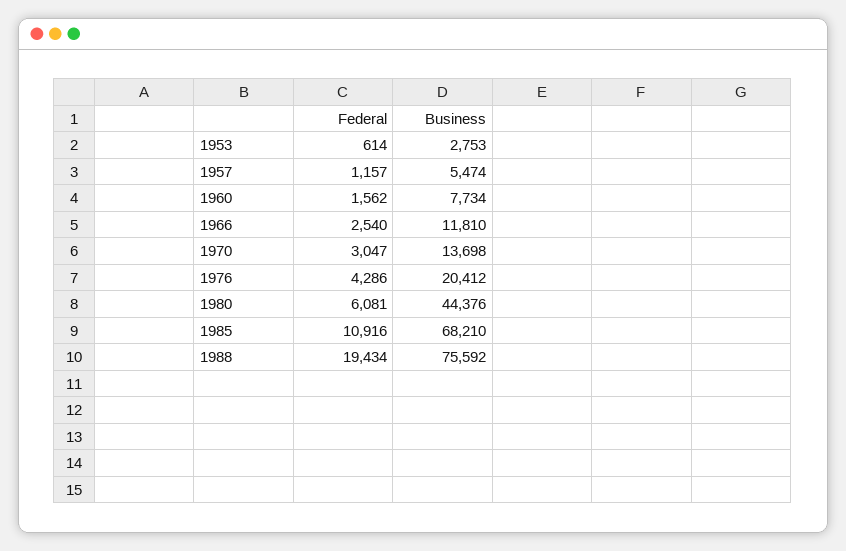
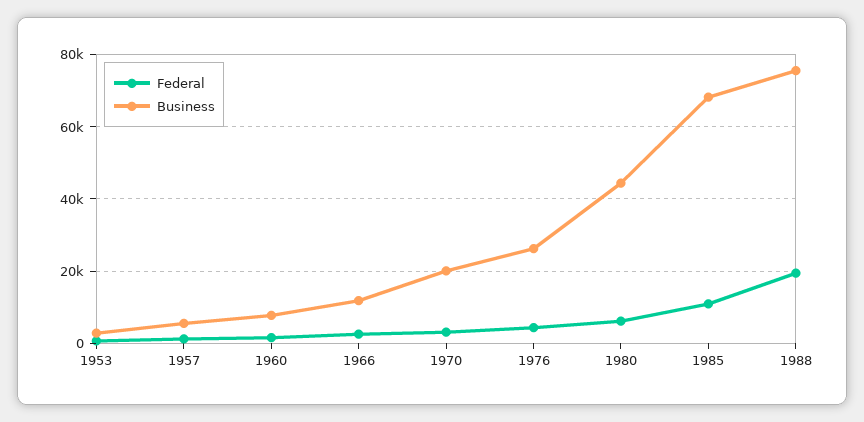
Business, 1970: 13698 -> 20000
Business, 1976: 20412 -> 26000

